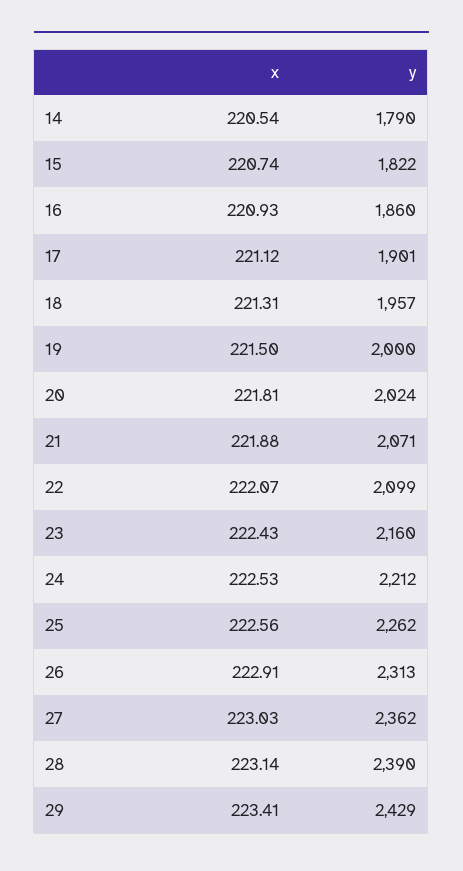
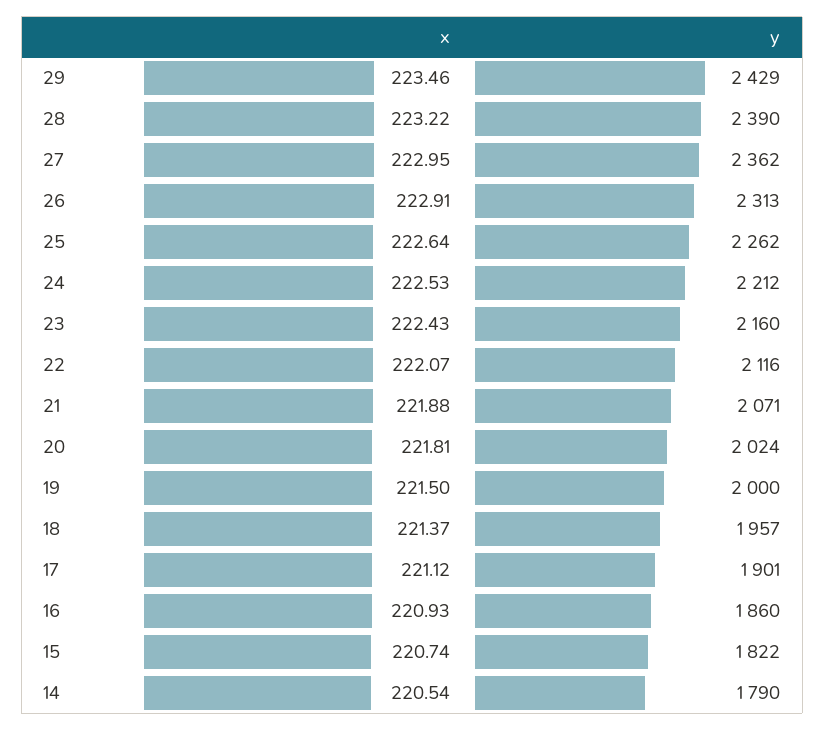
x, 18: 221.31 -> 221.37
y, 22: 2099 -> 2116
x, 25: 222.56 -> 222.64
x, 27: 223.03 -> 222.95
x, 28: 223.14 -> 223.22
x, 29: 223.41 -> 223.46

